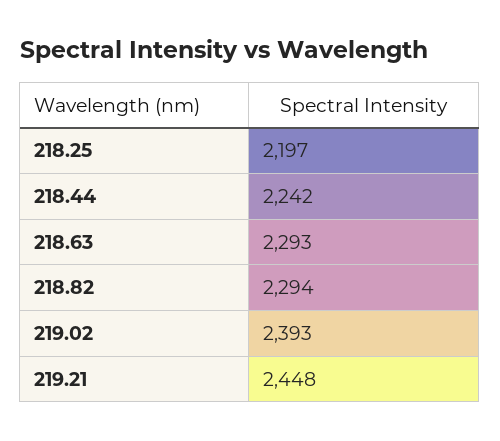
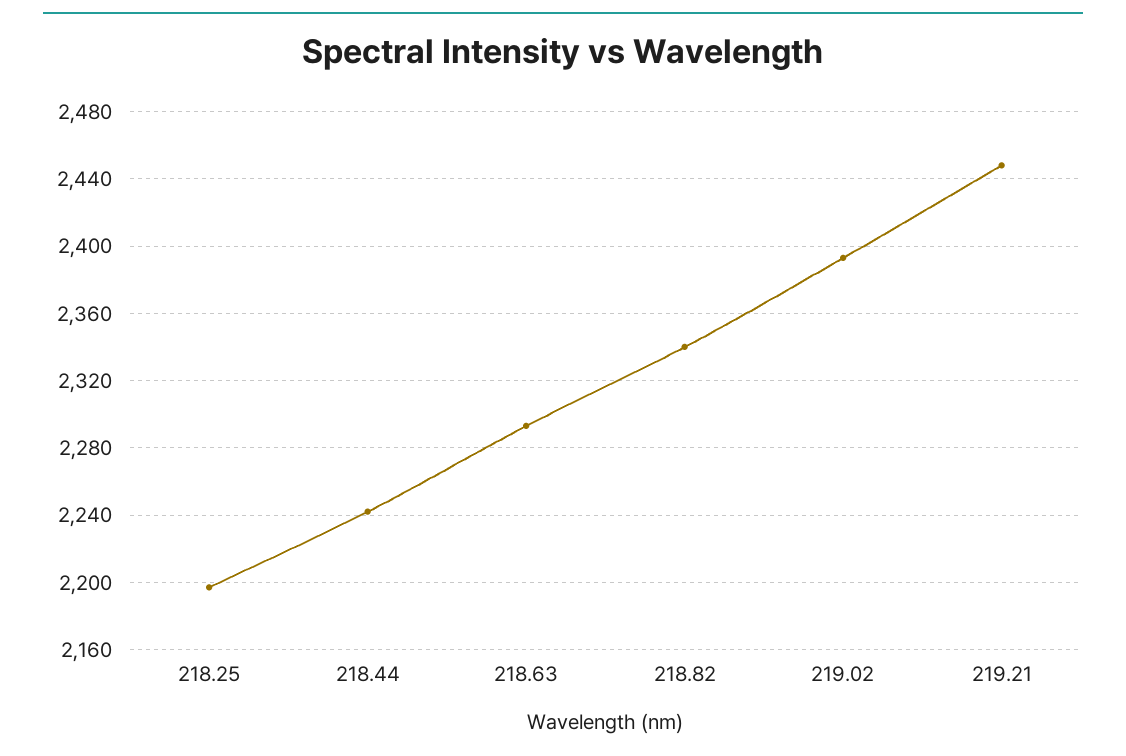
218.82: 2294 -> 2340

